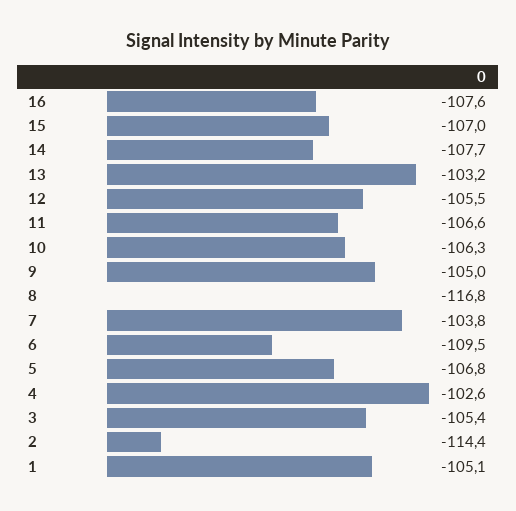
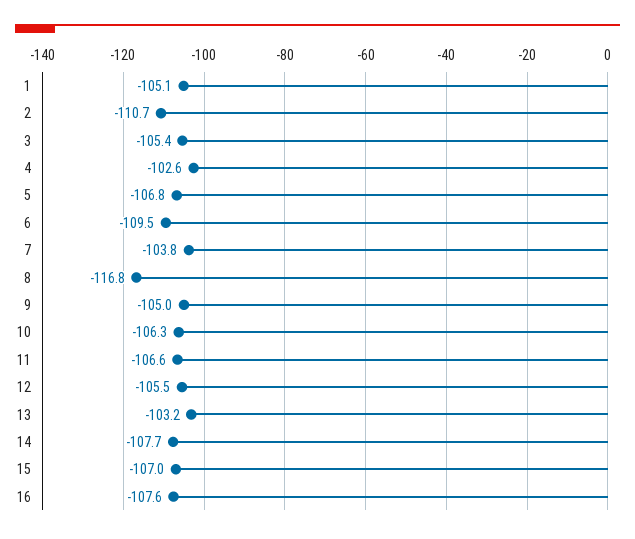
2: -114.4 -> -110.7

